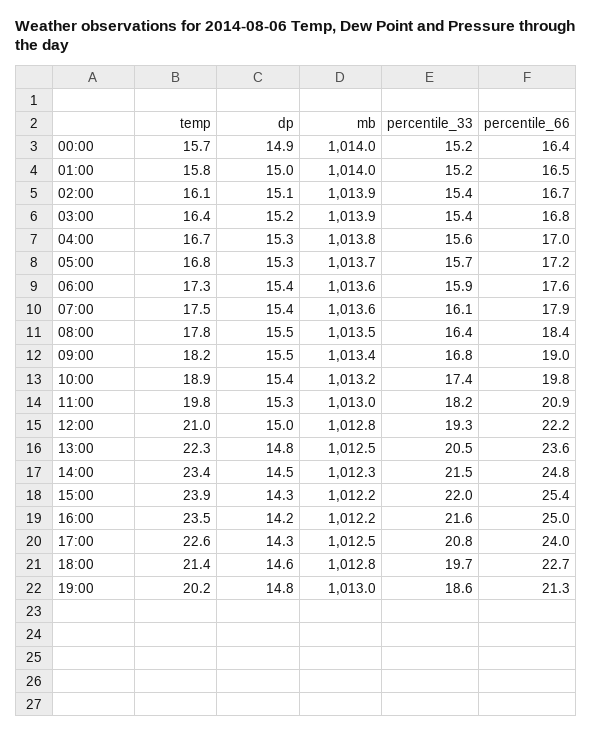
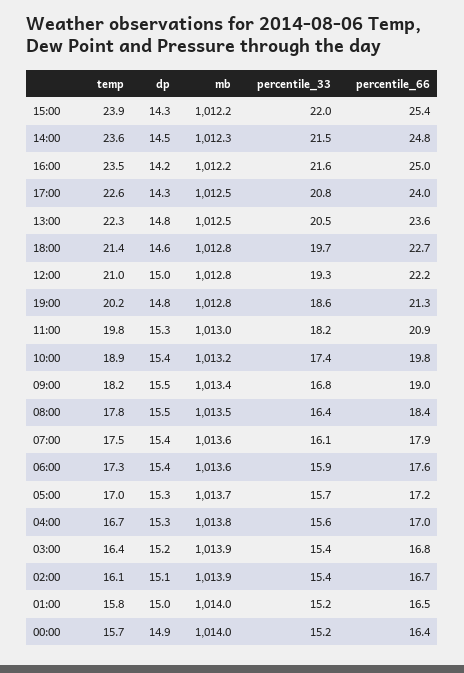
temp, 05:00: 16.8 -> 17
temp, 14:00: 23.4 -> 23.6
mb, 19:00: 1013 -> 1012.8

